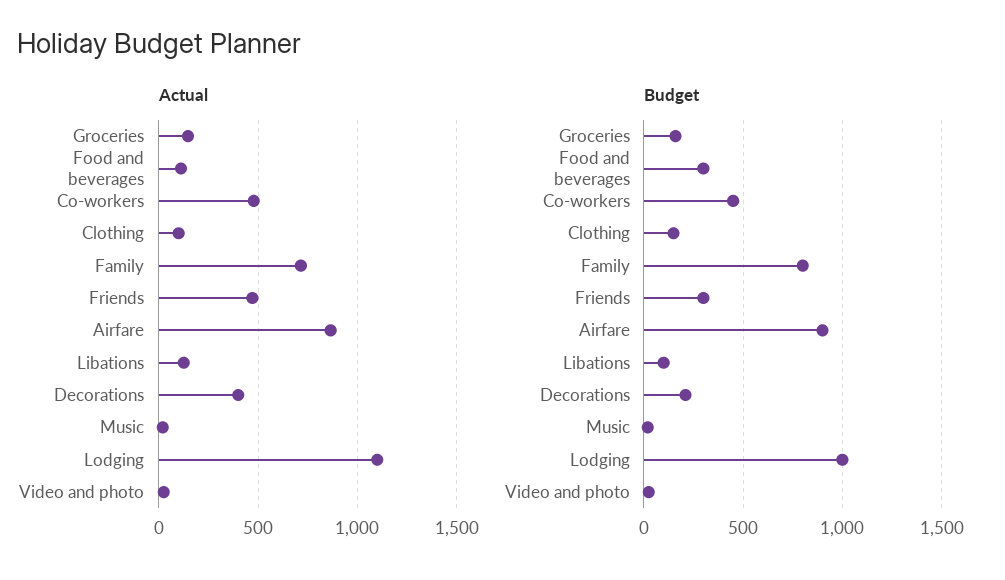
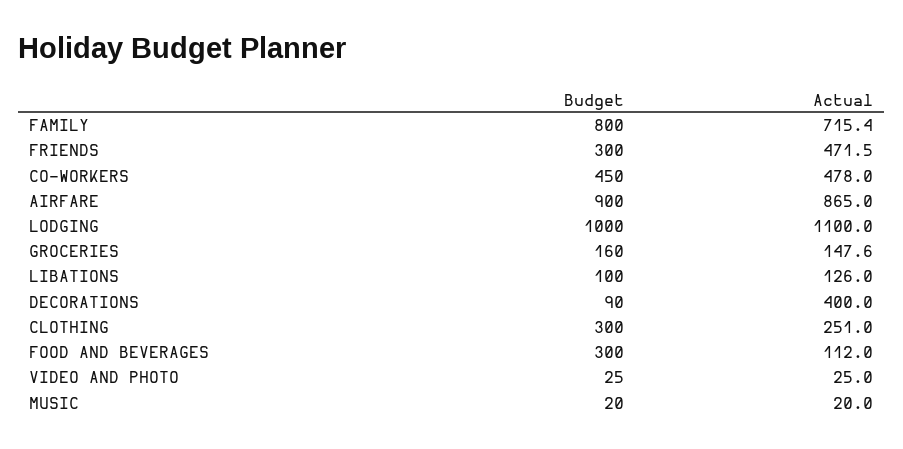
Actual, Clothing: 100 -> 251
Budget, Clothing: 150 -> 300
Budget, Decorations: 200 -> 90

